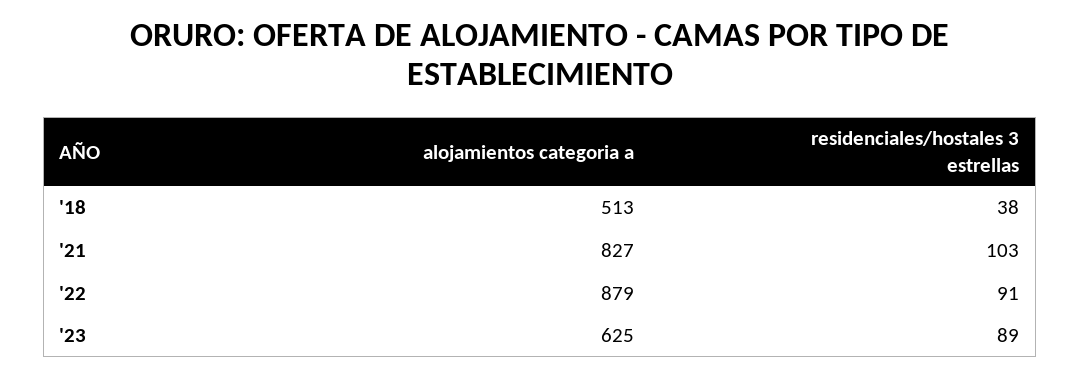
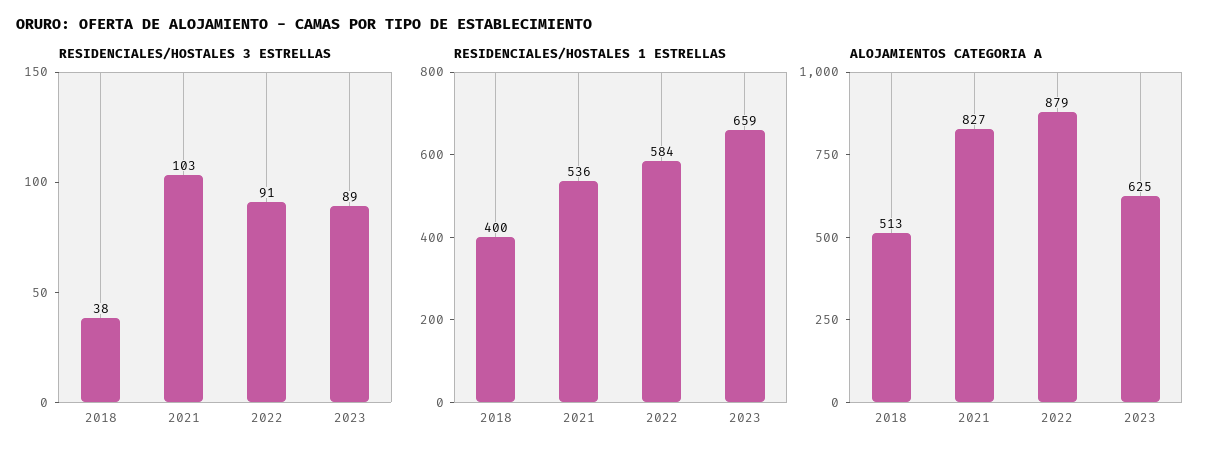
RESIDENCIALES/HOSTALES 1 ESTRELLAS, '18: none -> 400
RESIDENCIALES/HOSTALES 1 ESTRELLAS, '21: none -> 536
RESIDENCIALES/HOSTALES 1 ESTRELLAS, '22: none -> 584
RESIDENCIALES/HOSTALES 1 ESTRELLAS, '23: none -> 659

